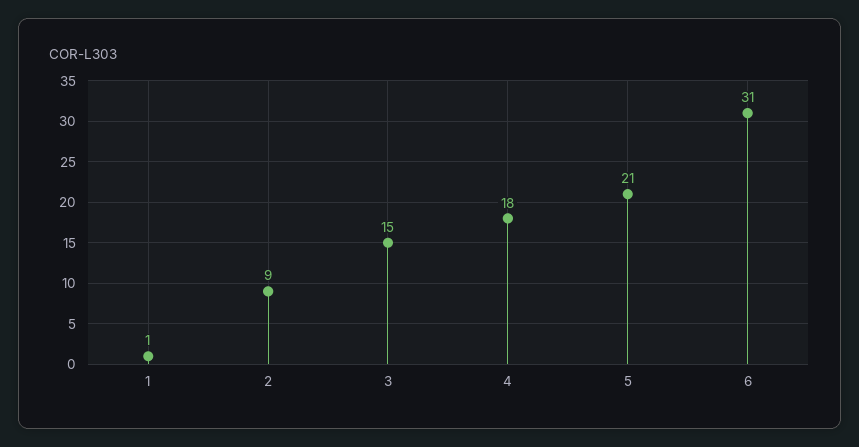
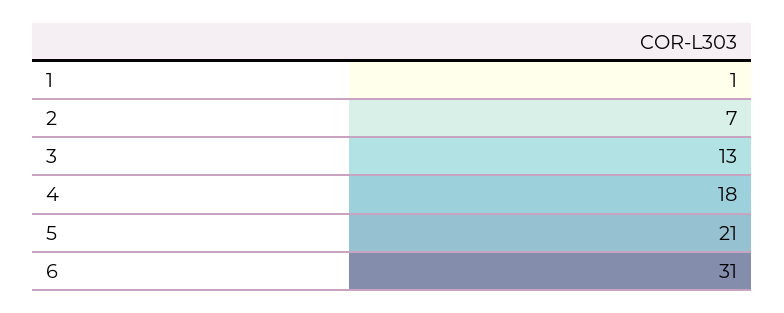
2: 9 -> 7
3: 15 -> 13

